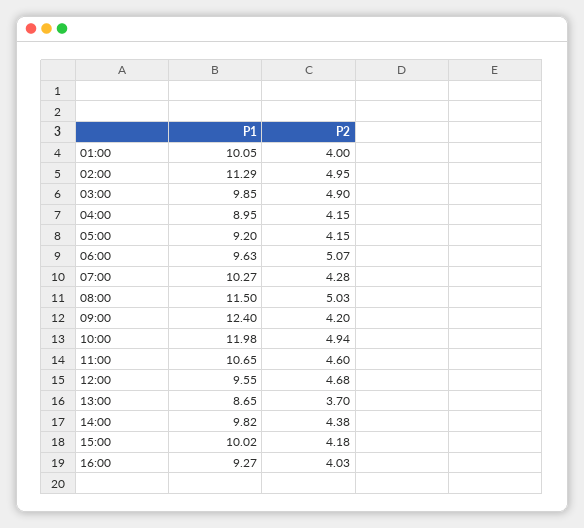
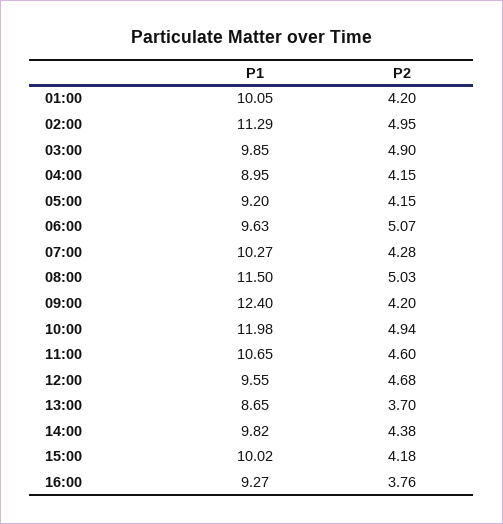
P2, 01:00: 4 -> 4.2
P2, 16:00: 4.03 -> 3.76

